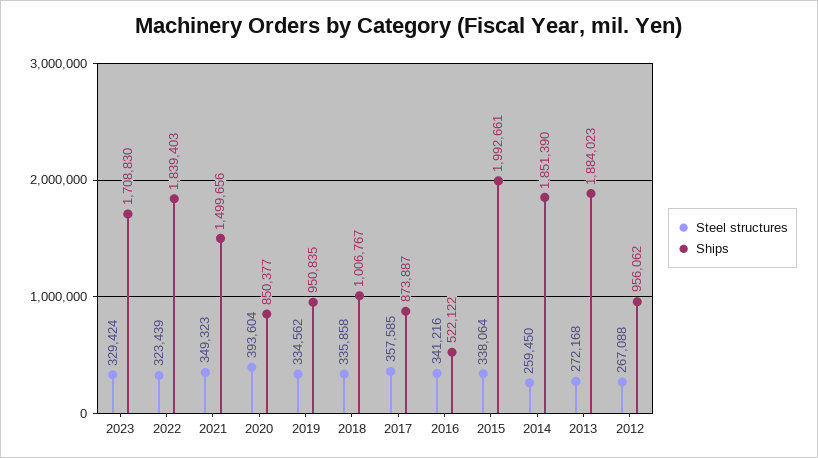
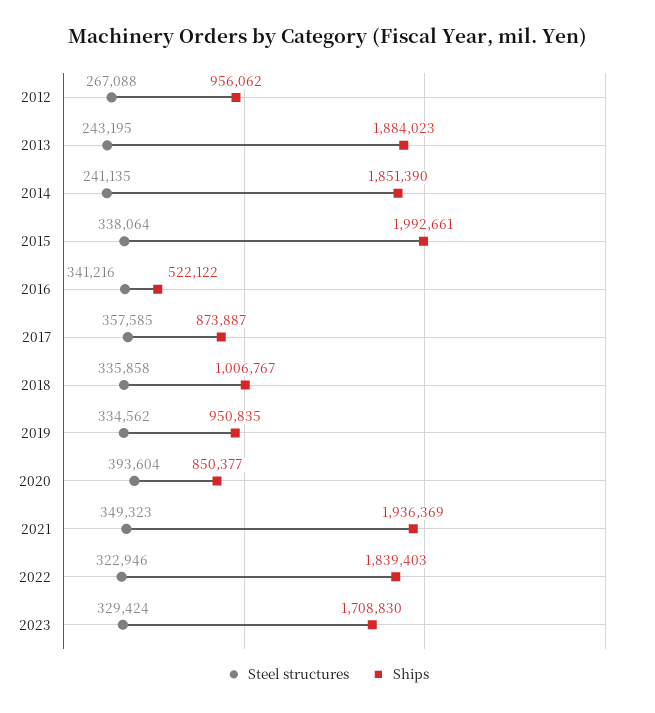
Steel structures, 2022: 323439 -> 322946
Ships, 2021: 1499656 -> 1936369
Steel structures, 2014: 259450 -> 241135
Steel structures, 2013: 272168 -> 243195

